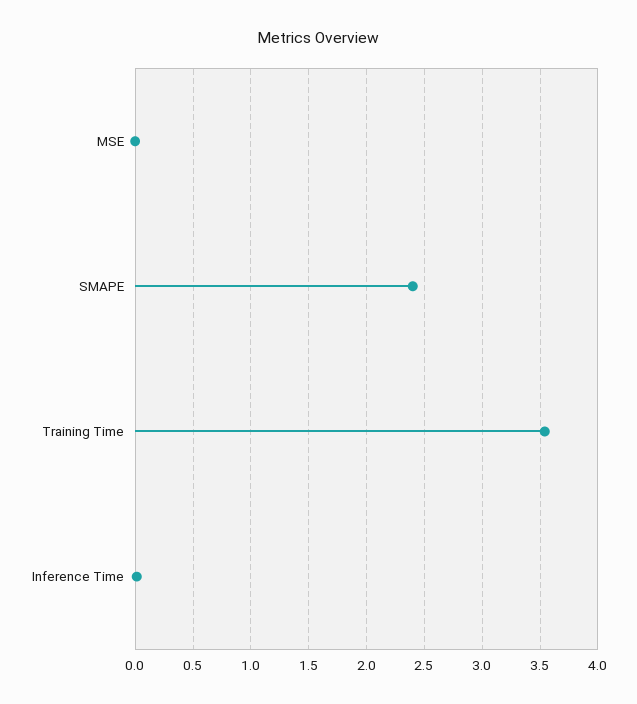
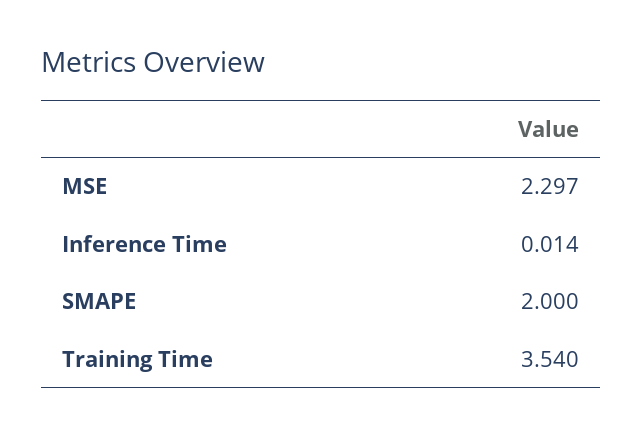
MSE: 0 -> 2.297
SMAPE: 2.4 -> 2

